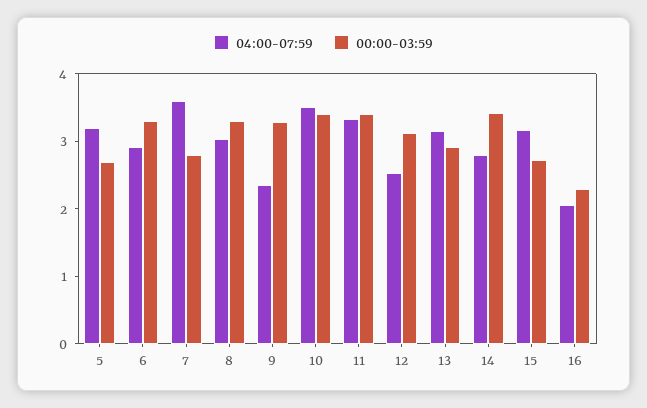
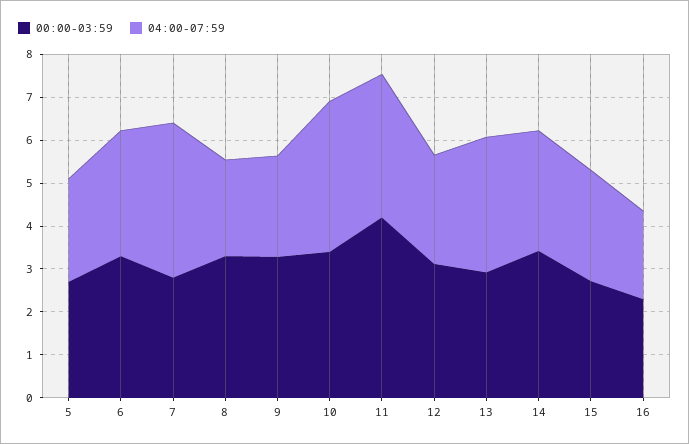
04:00-07:59, 5: 3.2 -> 2.4
04:00-07:59, 8: 3 -> 2.2
00:00-03:59, 11: 3.4 -> 4.2
04:00-07:59, 15: 3.2 -> 2.6

